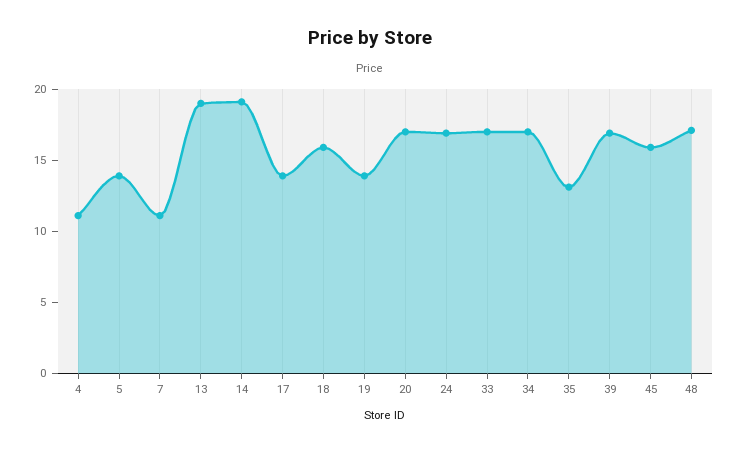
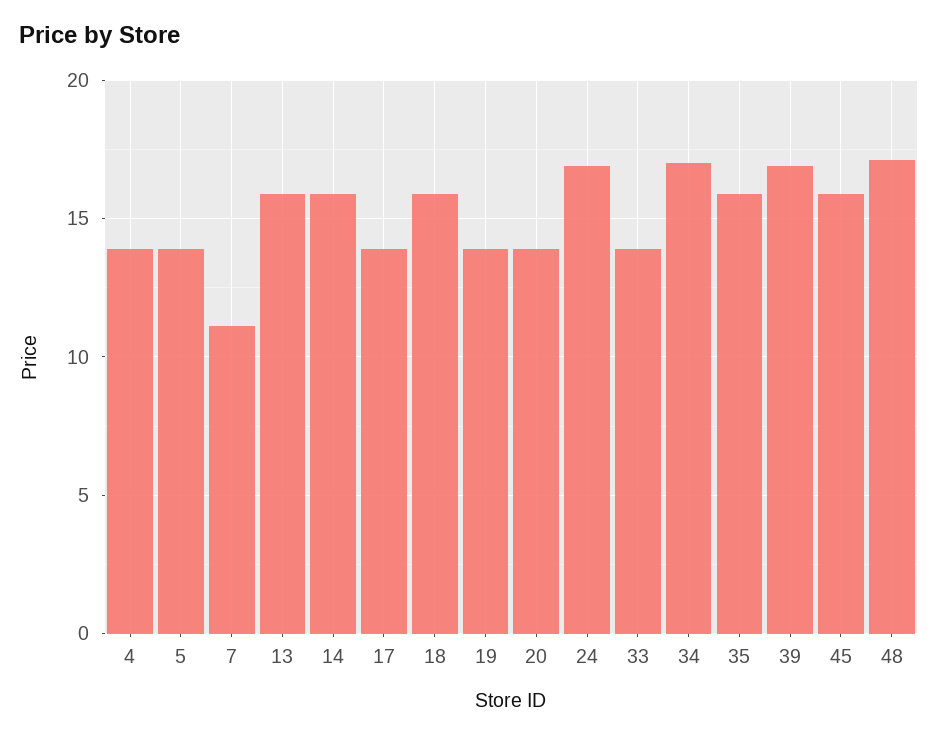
4: 11 -> 14
13: 19 -> 16
14: 19 -> 16
20: 17 -> 14
33: 17 -> 14
35: 13 -> 16

